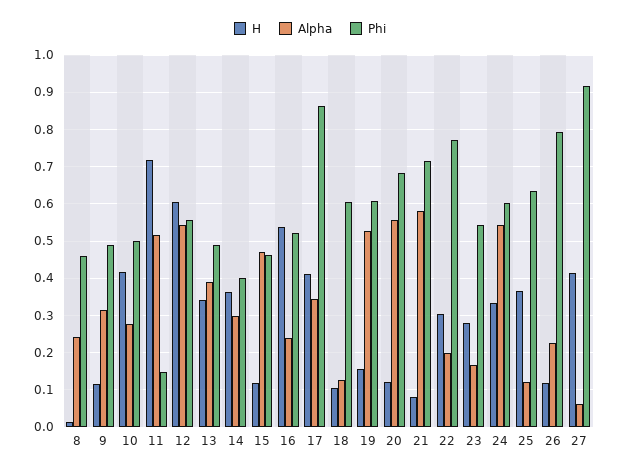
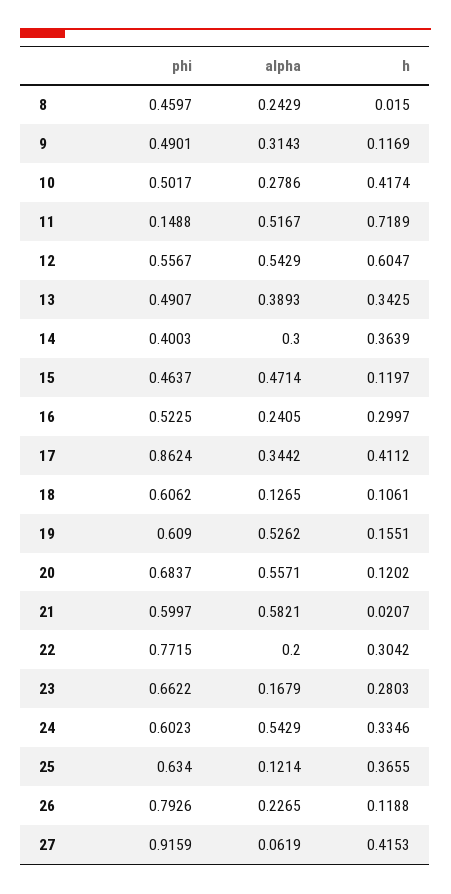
H, 16: 0.54 -> 0.2997
H, 21: 0.08 -> 0.0207
Phi, 21: 0.72 -> 0.5997
Phi, 23: 0.54 -> 0.6622

